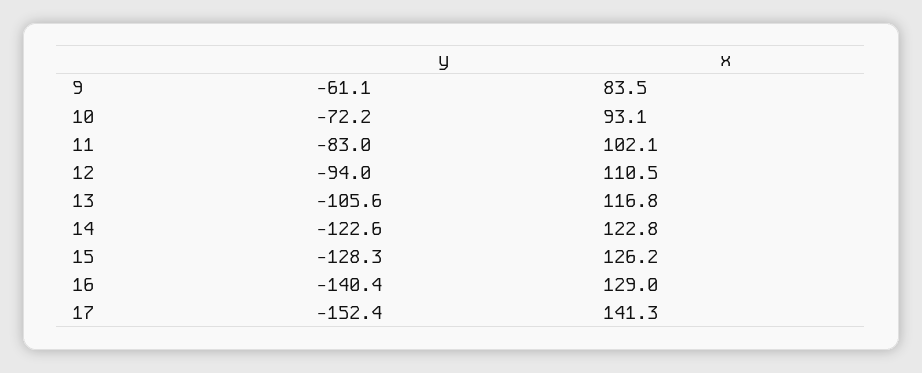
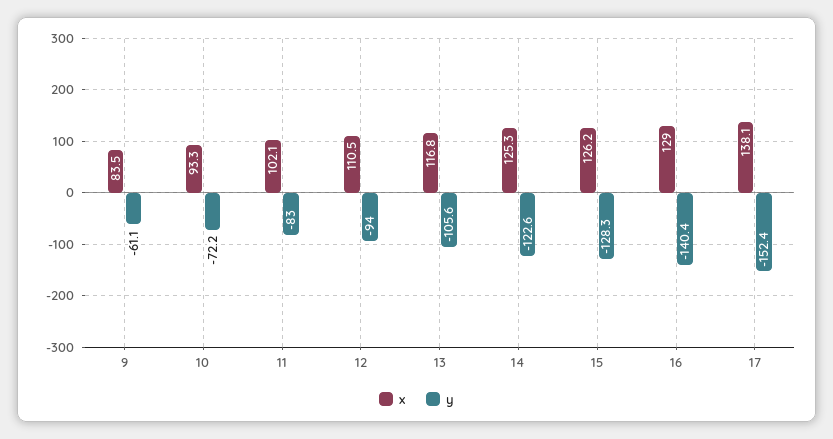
x, 10: 93.1 -> 93.3
x, 14: 122.8 -> 125.3
x, 17: 141.3 -> 138.1

